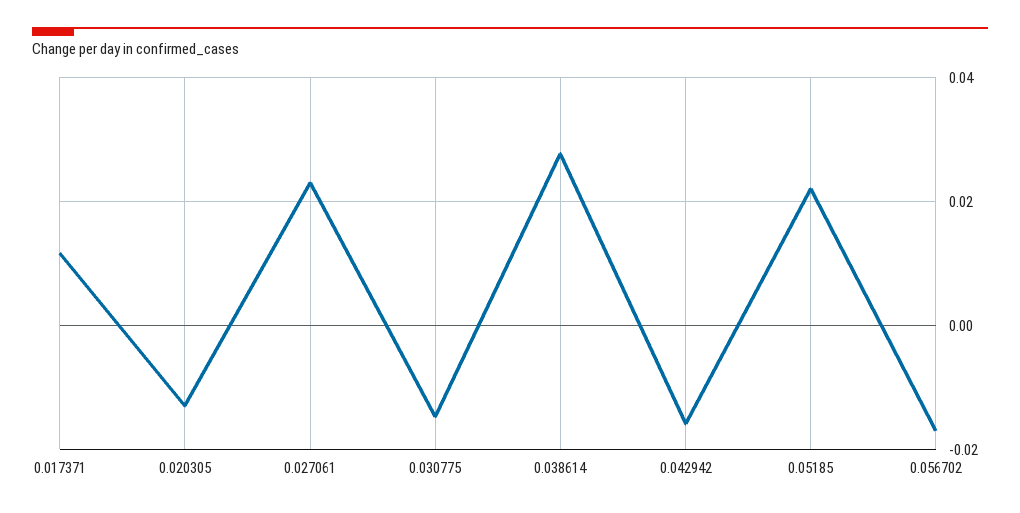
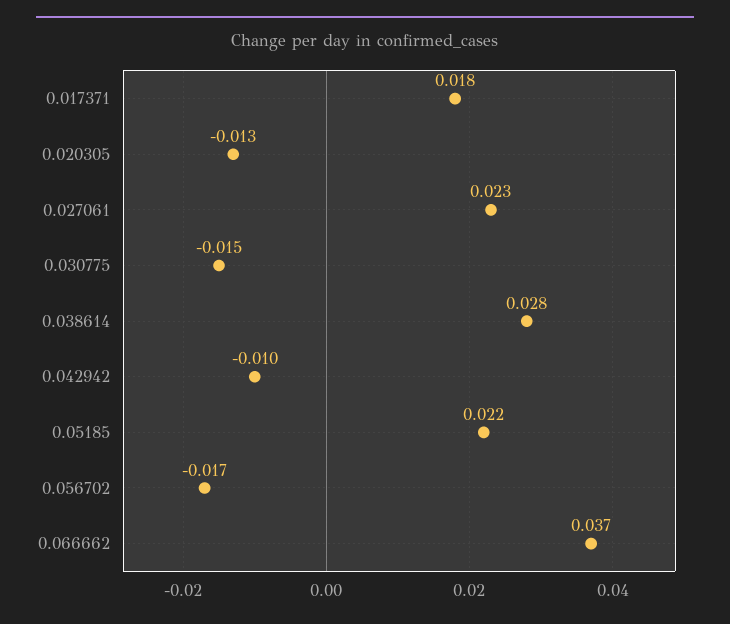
0.017371: 0.012 -> 0.018
0.042942: -0.016 -> -0.01
0.066662: none -> 0.037

